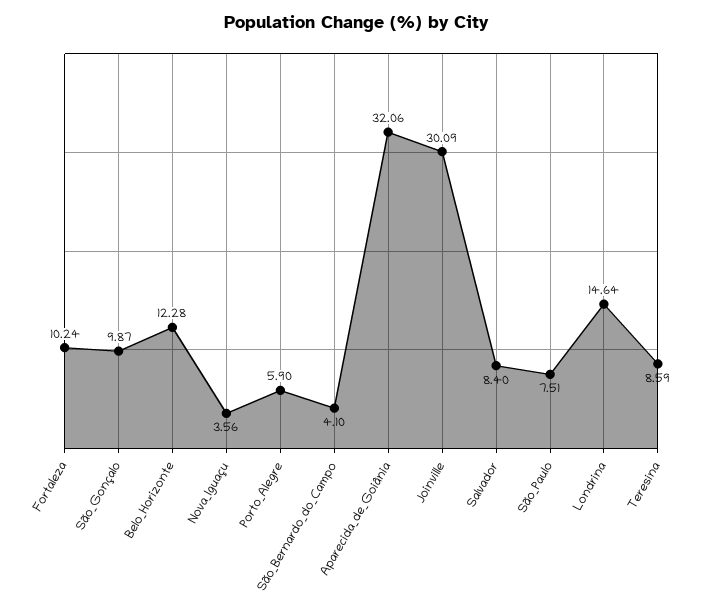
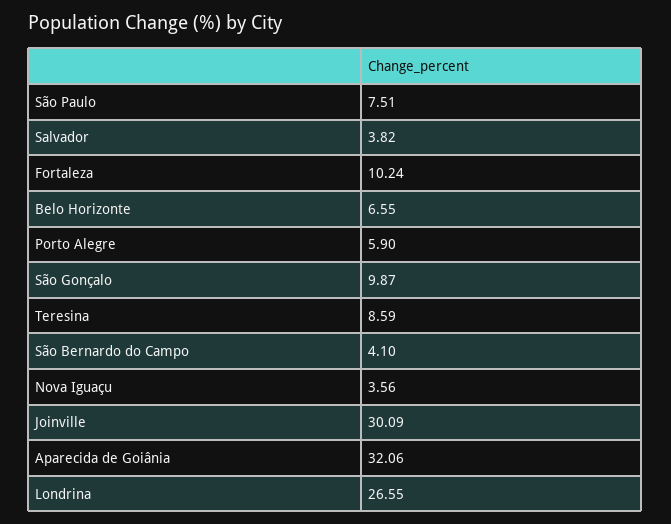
Belo_Horizonte: 12.28 -> 6.55
Salvador: 8.4 -> 3.82
Londrina: 14.64 -> 26.55

